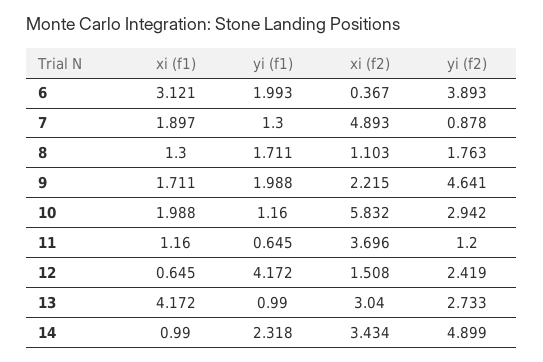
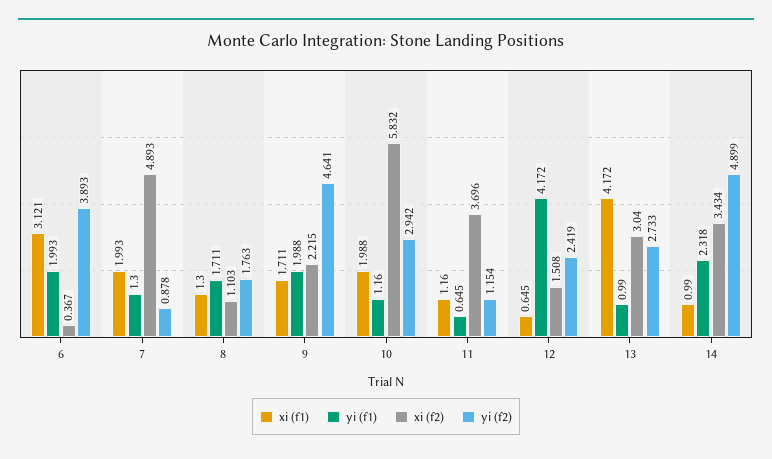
xi (f1), 7: 1.897 -> 1.993
yi (f2), 11: 1.2 -> 1.154

